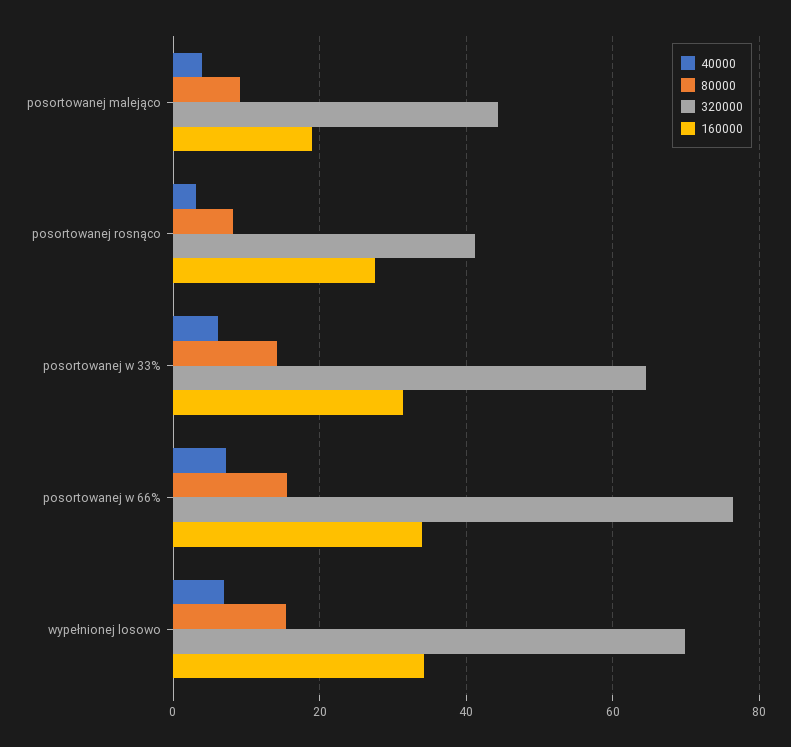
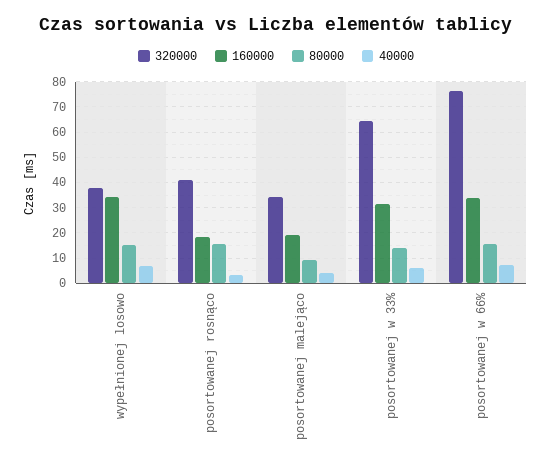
320000, posortowanej malejąco: 44 -> 35
80000, posortowanej rosnąco: 8 -> 15
160000, posortowanej rosnąco: 28 -> 17.5
320000, wypełnionej losowo: 70 -> 37.5

